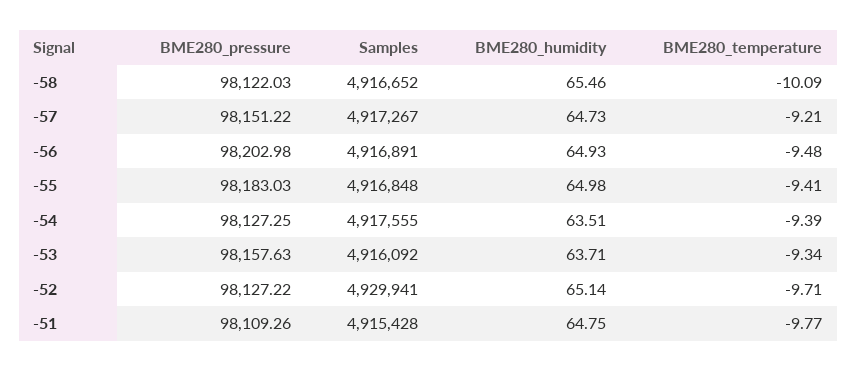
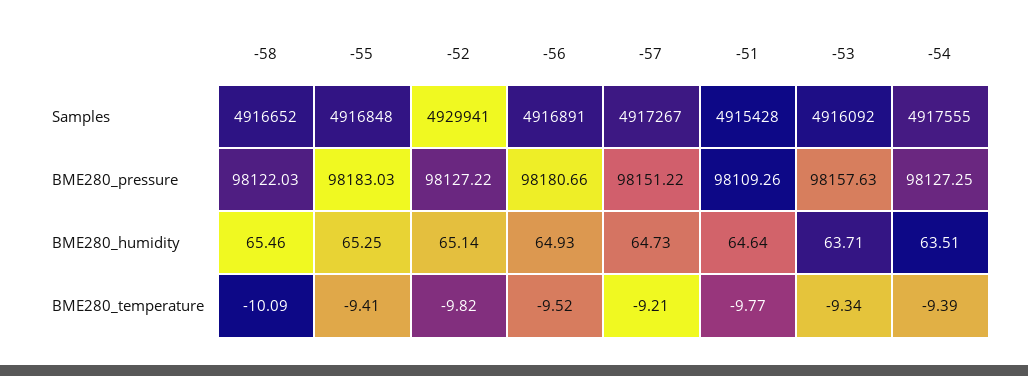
BME280_pressure, -56: 98202.98 -> 98180.66
BME280_temperature, -56: -9.48 -> -9.52
BME280_humidity, -55: 64.98 -> 65.25
BME280_temperature, -52: -9.71 -> -9.82
BME280_humidity, -51: 64.75 -> 64.64

